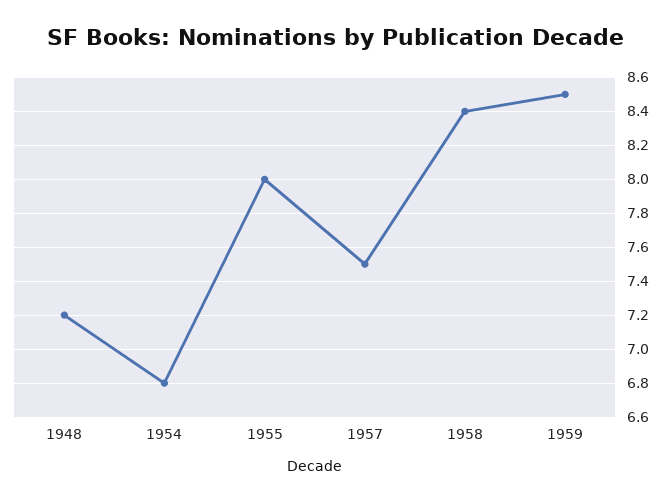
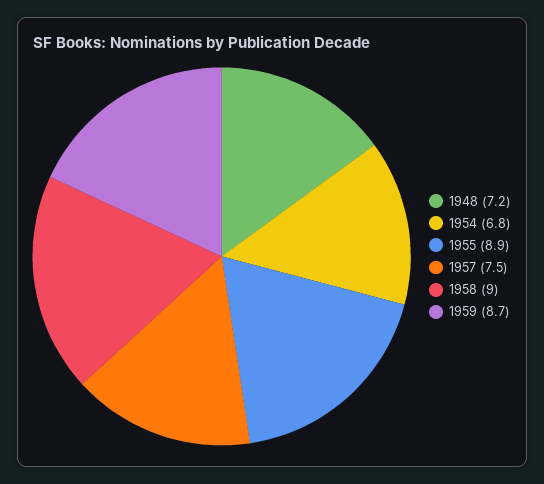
1955: 8 -> 8.9
1958: 8.4 -> 9
1959: 8.5 -> 8.7

